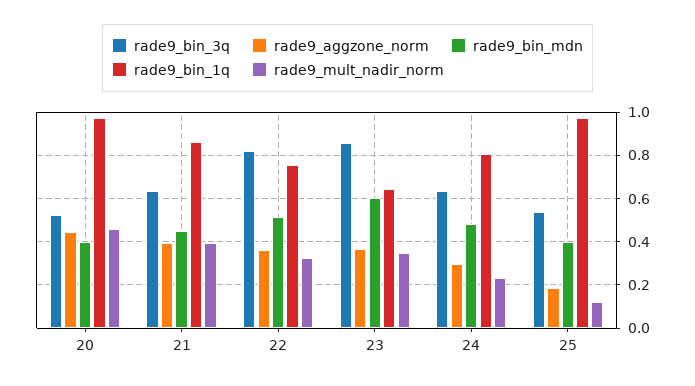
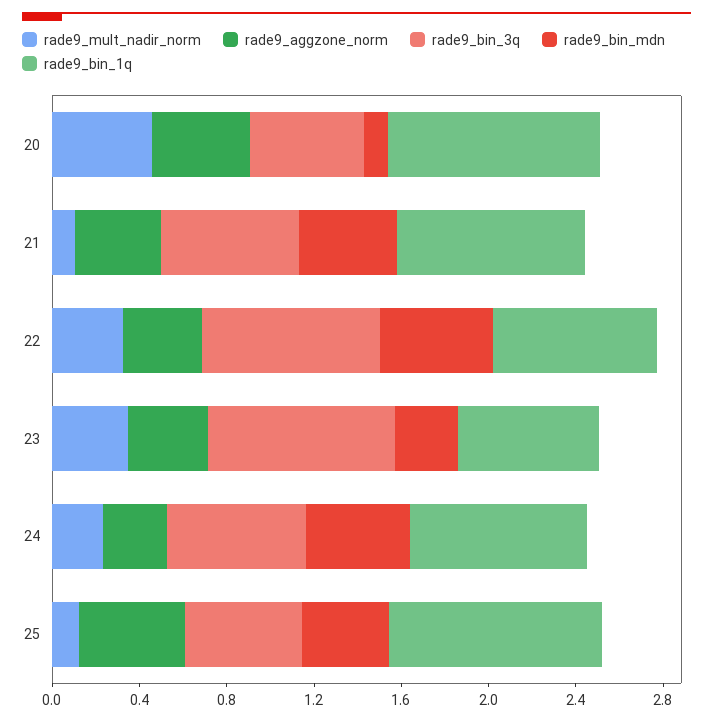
rade9_bin_mdn, 20: 0.4 -> 0.1
rade9_mult_nadir_norm, 21: 0.4 -> 0.1
rade9_bin_mdn, 23: 0.6 -> 0.3
rade9_aggzone_norm, 25: 0.2 -> 0.5

